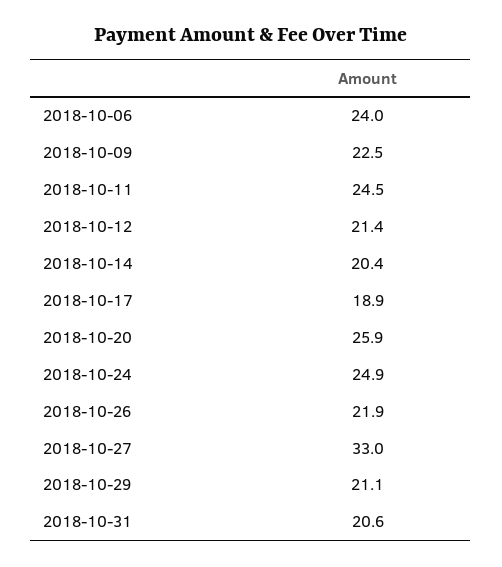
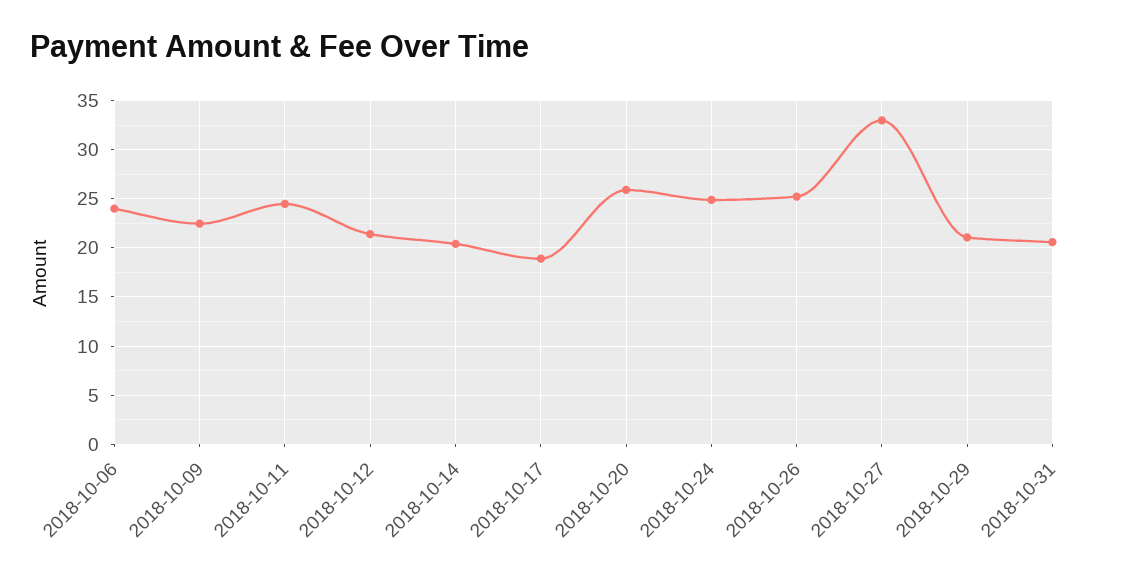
2018-10-26: 21.9 -> 25

